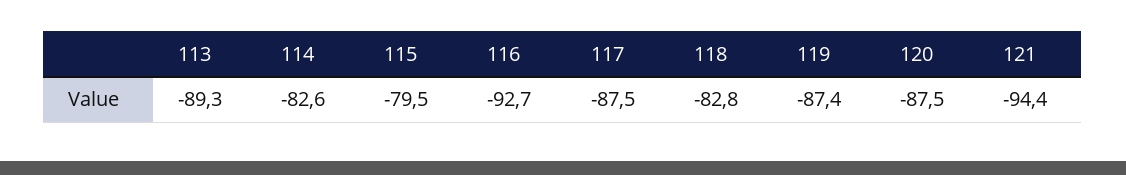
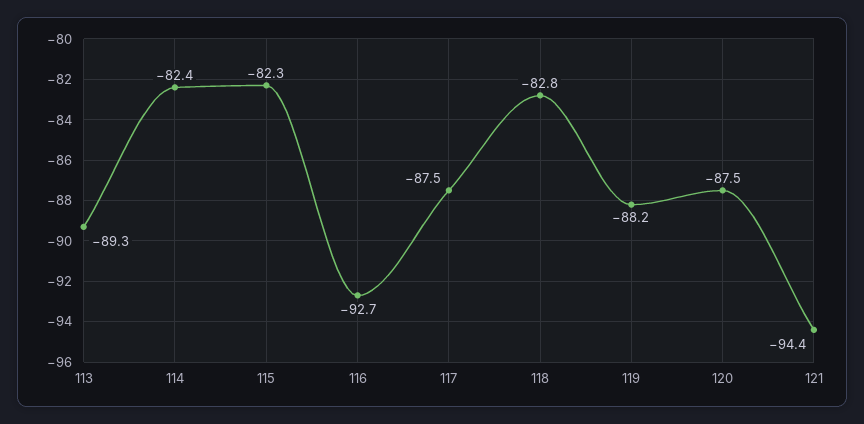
114: -82.6 -> -82.4
115: -79.5 -> -82.3
119: -87.4 -> -88.2

